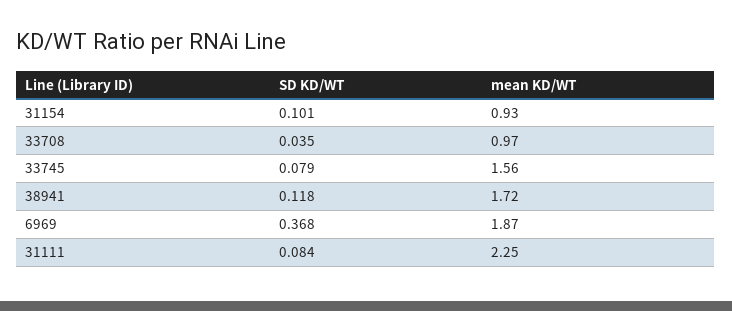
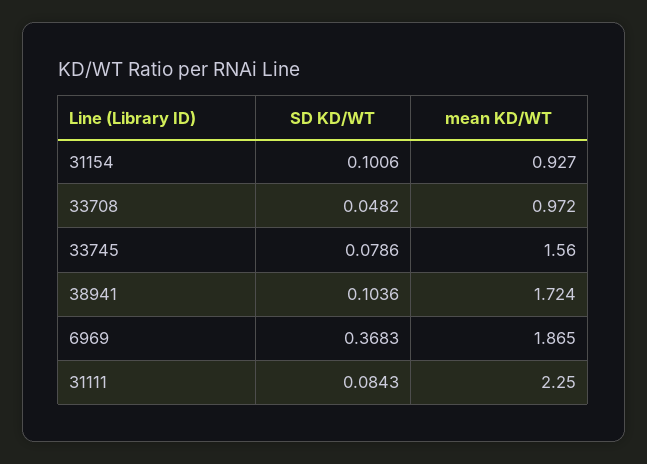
SD KD/WT, 33708: 0.035 -> 0.0482
SD KD/WT, 38941: 0.118 -> 0.1036

